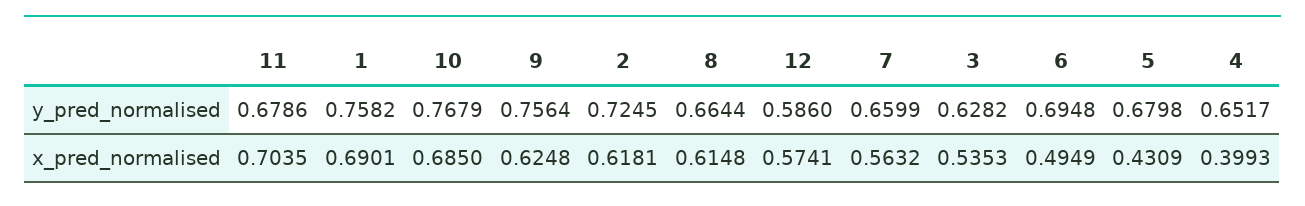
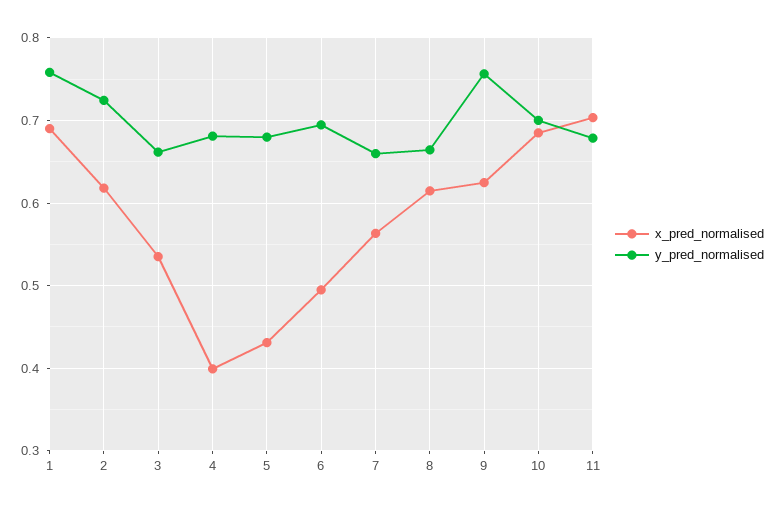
y_pred_normalised, 10: 0.7679 -> 0.7
y_pred_normalised, 12: 0.586 -> none
y_pred_normalised, 3: 0.6282 -> 0.66
y_pred_normalised, 4: 0.6517 -> 0.68
x_pred_normalised, 12: 0.5741 -> none

